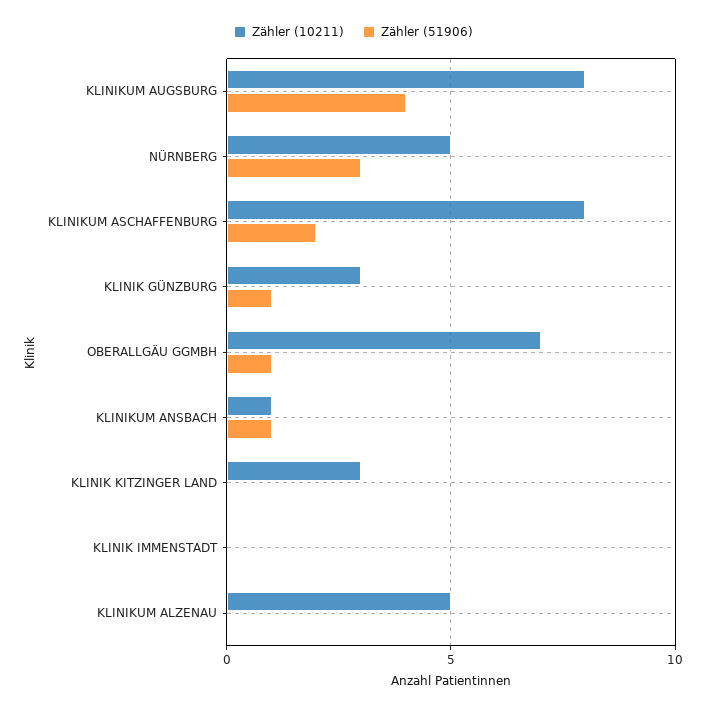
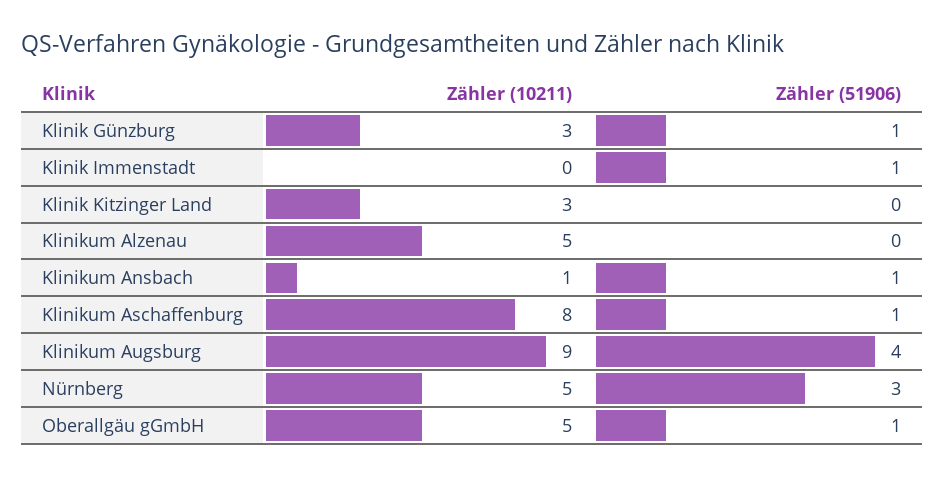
Zähler (10211), KLINIKUM AUGSBURG: 8 -> 9
Zähler (51906), KLINIKUM ASCHAFFENBURG: 2 -> 1
Zähler (10211), OBERALLGÄU GGMBH: 7 -> 5
Zähler (51906), KLINIK IMMENSTADT: 0 -> 1

